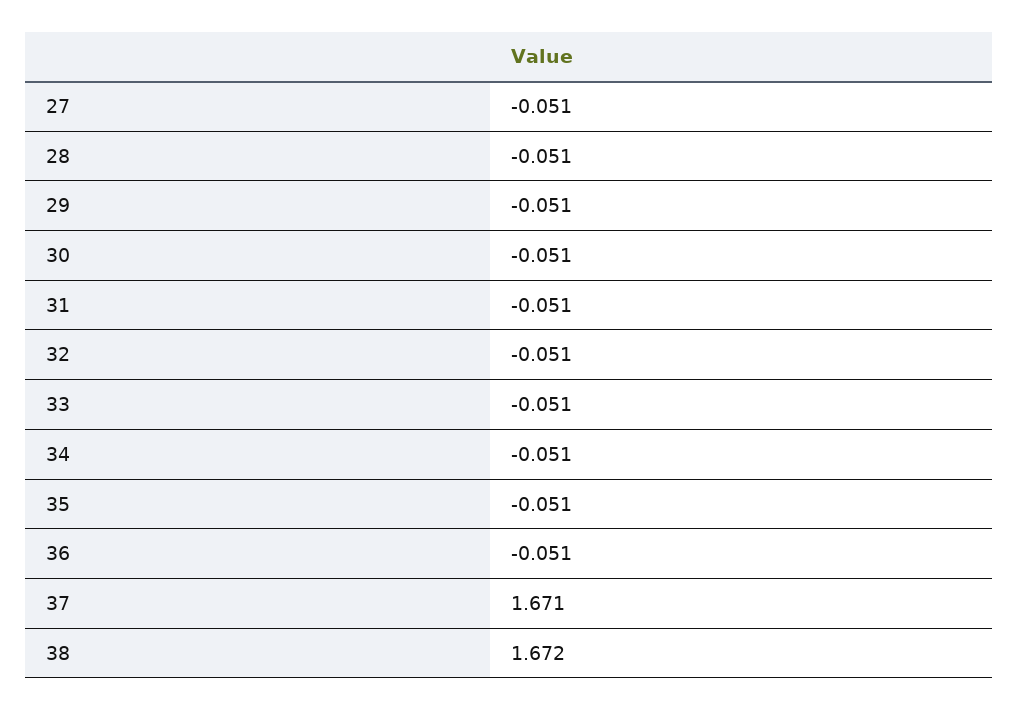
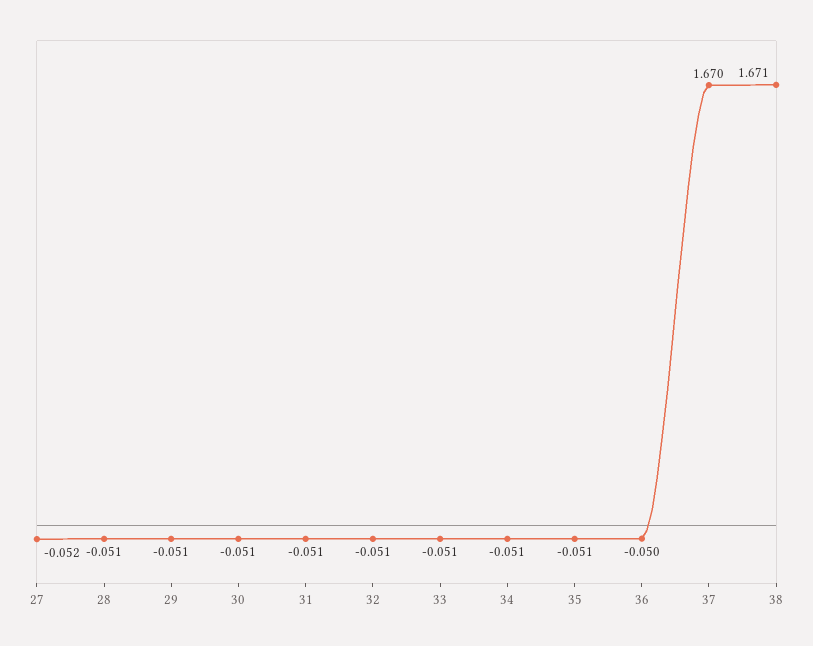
27: -0.051 -> -0.052
36: -0.051 -> -0.05
37: 1.671 -> 1.67
38: 1.672 -> 1.671

